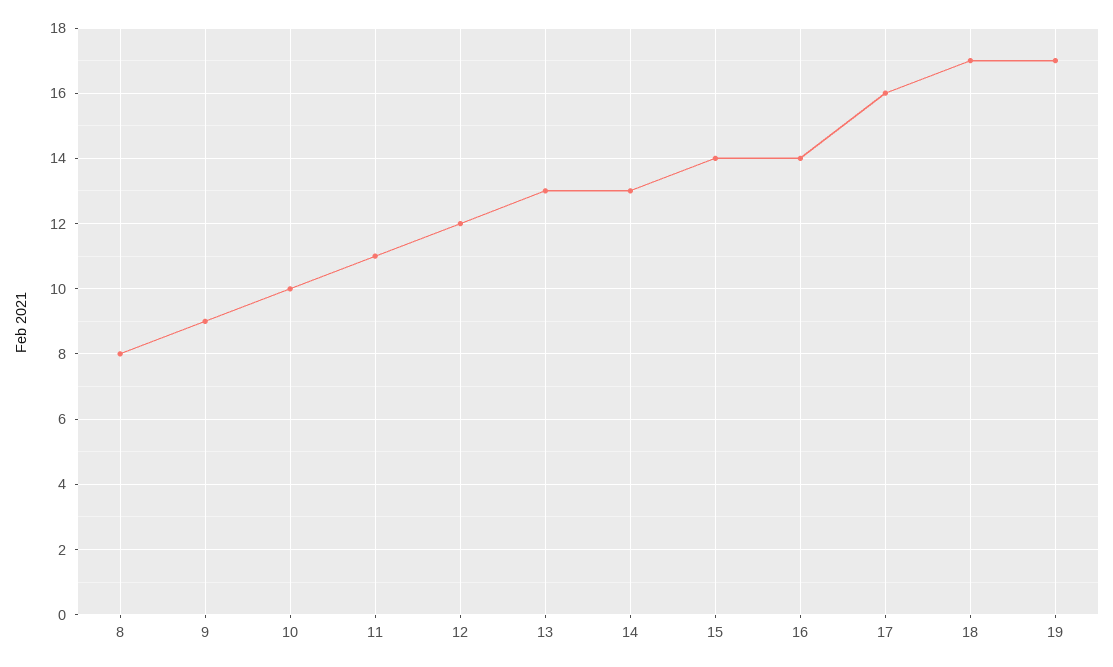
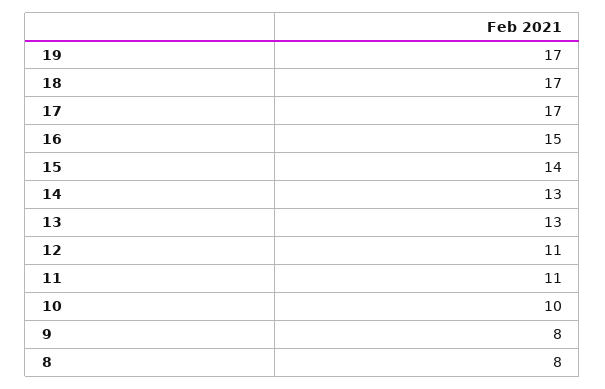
9: 9 -> 8
12: 12 -> 11
16: 14 -> 15
17: 16 -> 17

